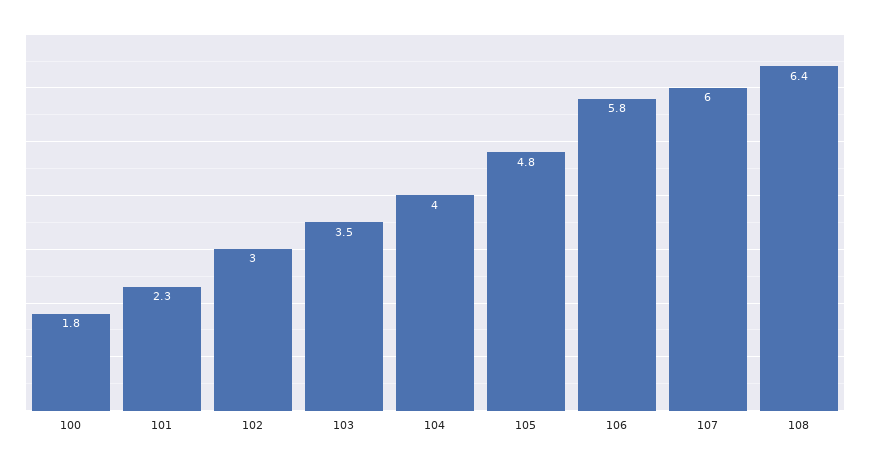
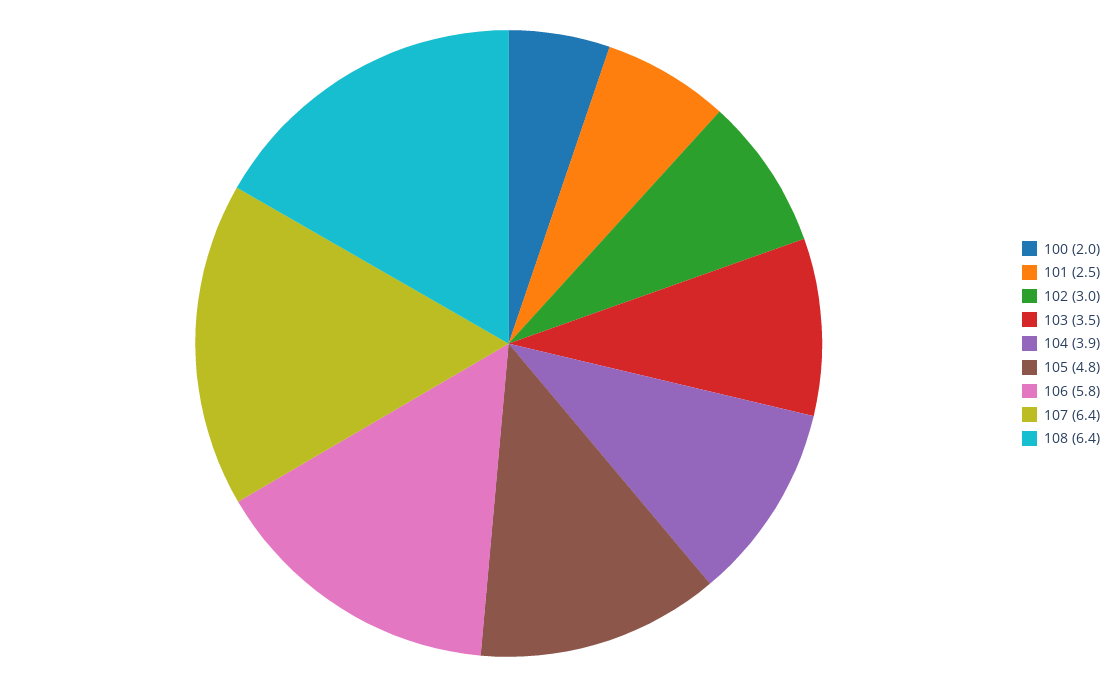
100: 1.8 -> 2
101: 2.3 -> 2.5
104: 4 -> 3.9
107: 6 -> 6.4

